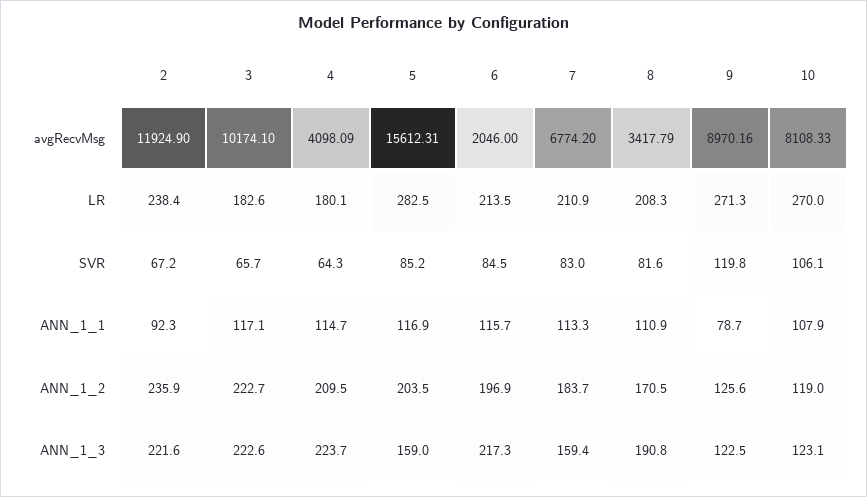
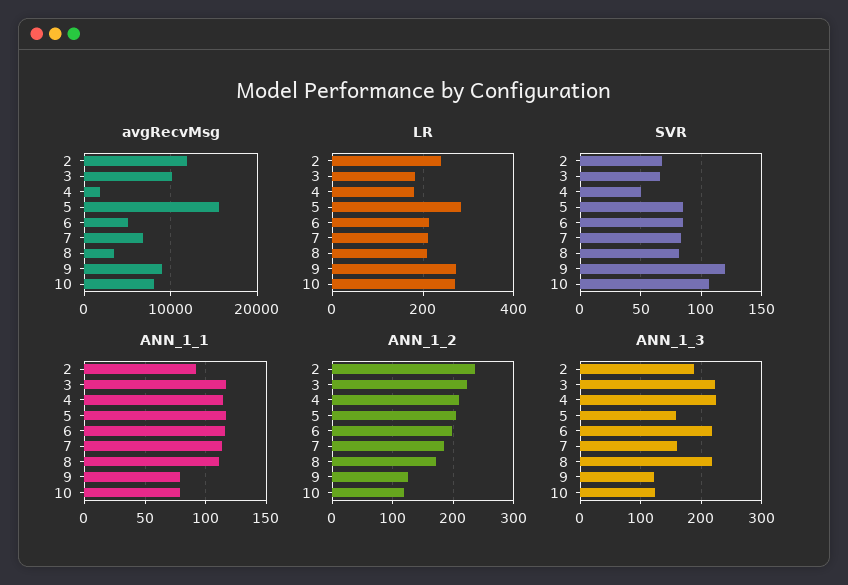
avgRecvMsg, 4: 4098.09 -> 2000
avgRecvMsg, 6: 2046 -> 5000
SVR, 4: 64.3 -> 50
ANN_1_1, 10: 107.9 -> 80
ANN_1_3, 2: 221.6 -> 190
ANN_1_3, 8: 190.8 -> 220

